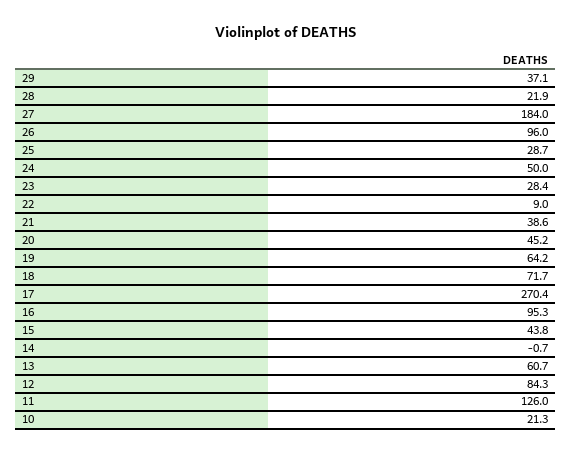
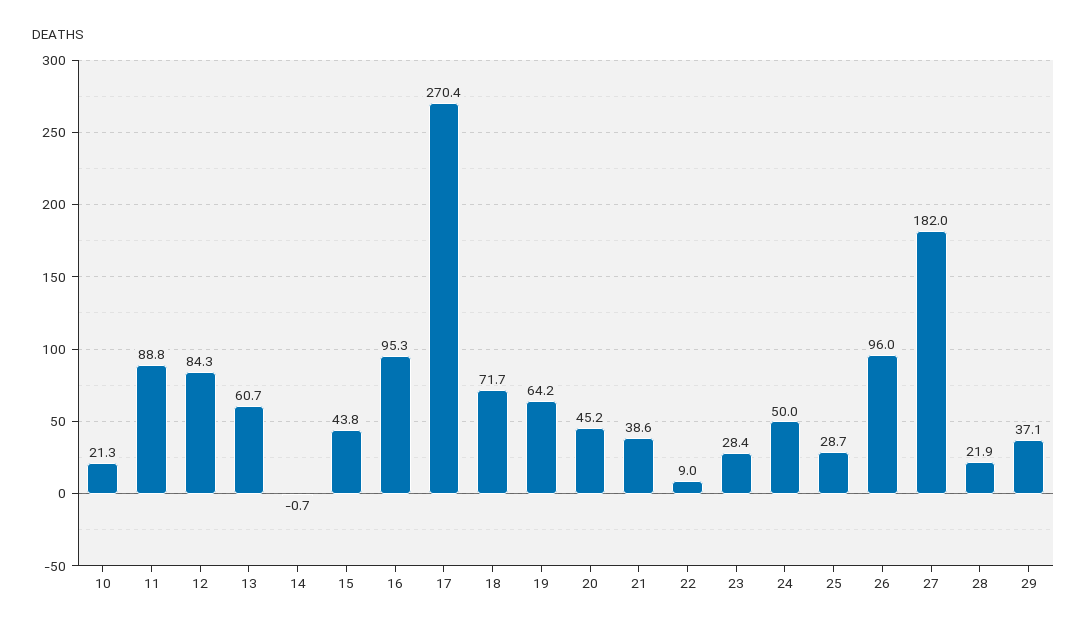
27: 184 -> 182
11: 126 -> 88.8

